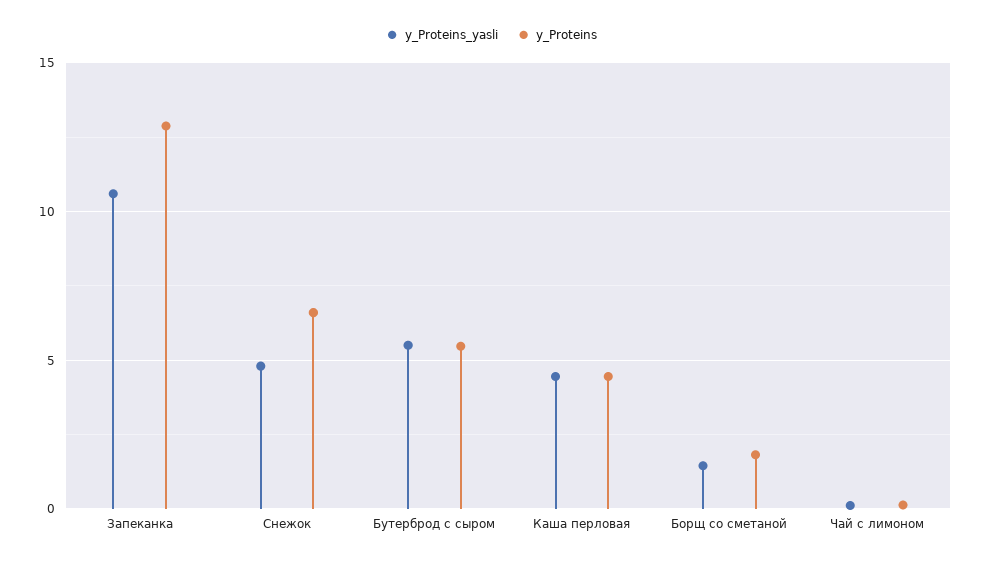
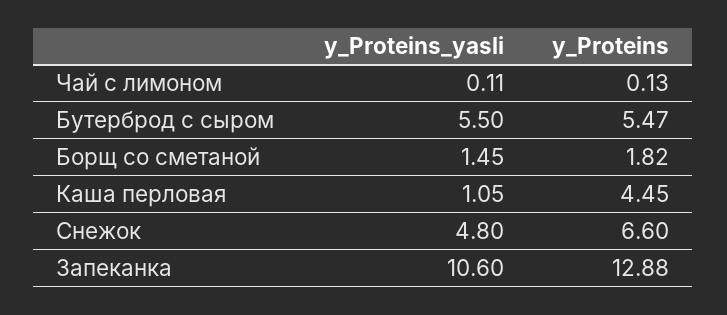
y_Proteins_yasli, Каша перловая: 4.5 -> 1.05

